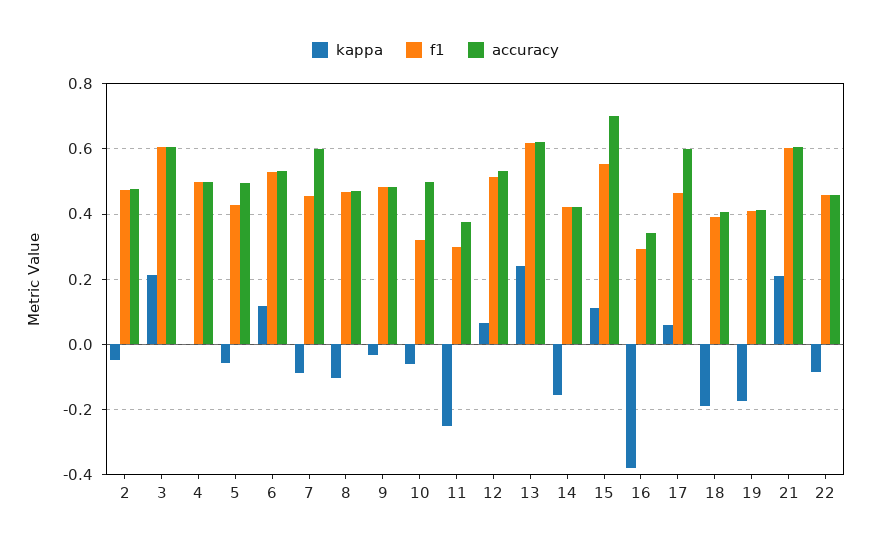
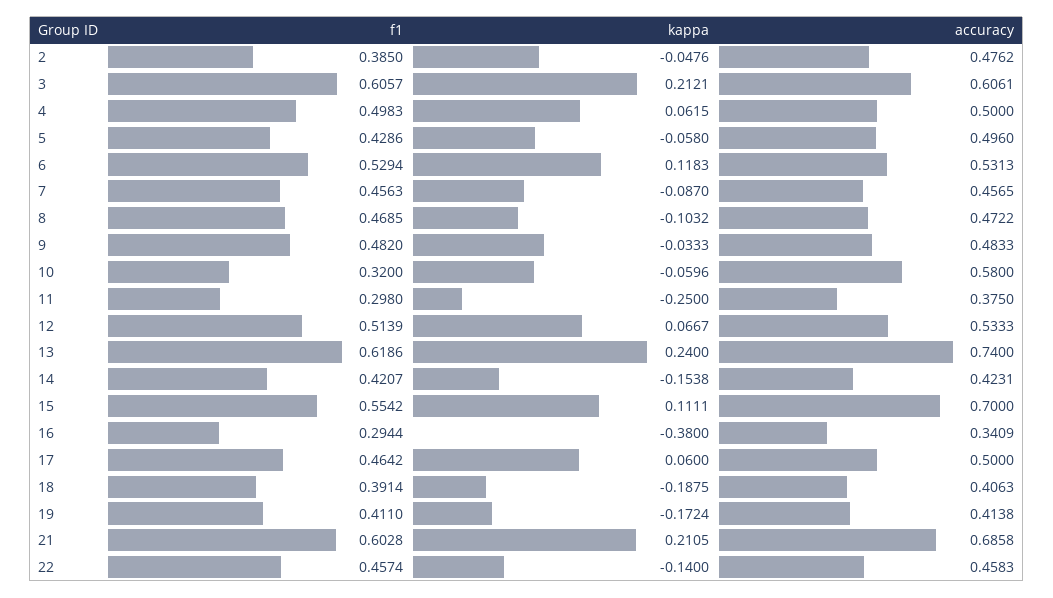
f1, 2: 0.48 -> 0.385
kappa, 4: 0 -> 0.0615
accuracy, 7: 0.6 -> 0.4565
accuracy, 10: 0.5 -> 0.58
accuracy, 13: 0.62 -> 0.74
accuracy, 17: 0.6 -> 0.5
accuracy, 21: 0.6 -> 0.6858
kappa, 22: -0.08 -> -0.14

